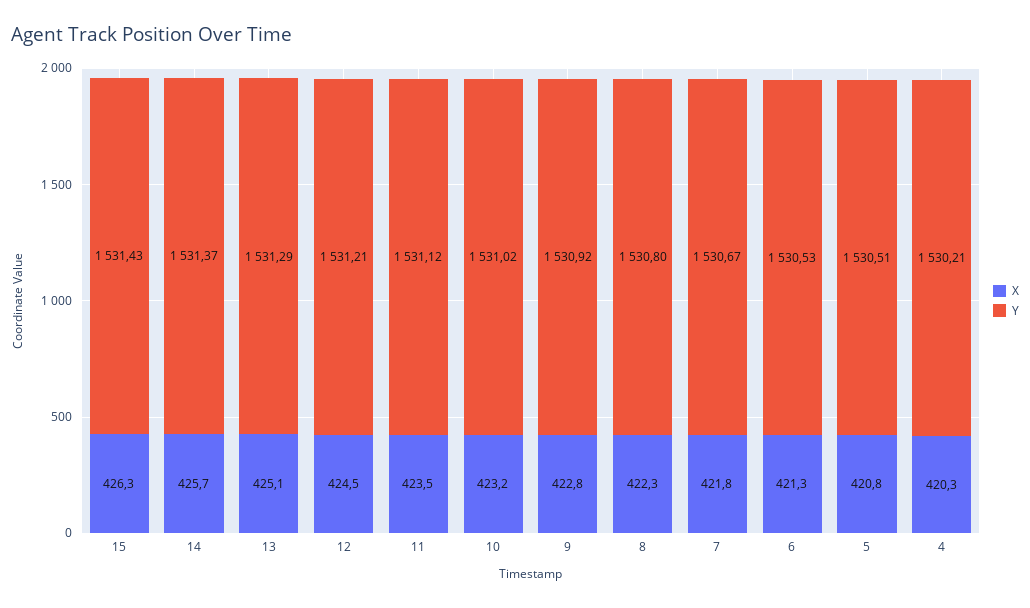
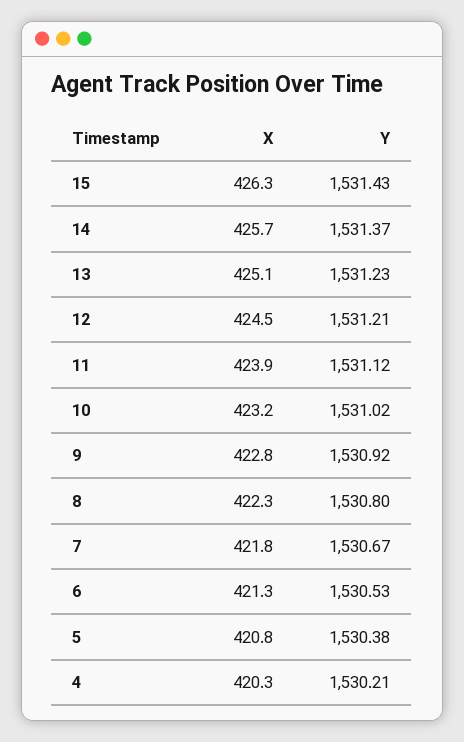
Y, 13: 1531.29 -> 1531.23
X, 11: 423.5 -> 423.9
Y, 5: 1530.51 -> 1530.38

